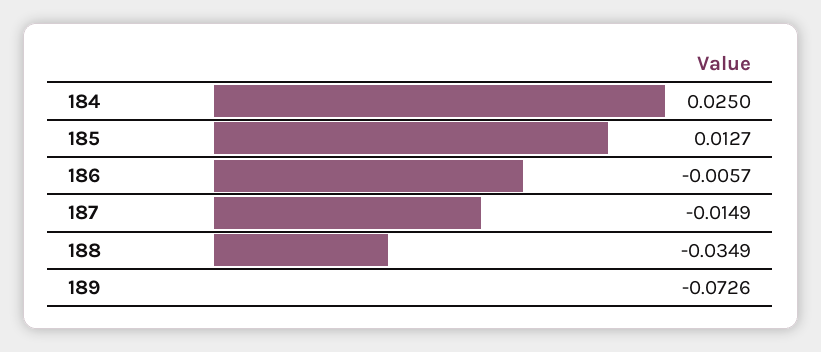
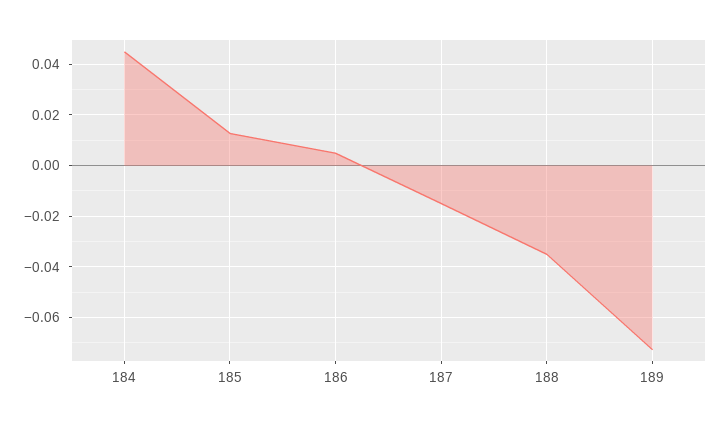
184: 0.025 -> 0.045
186: -0.0057 -> 0.005

